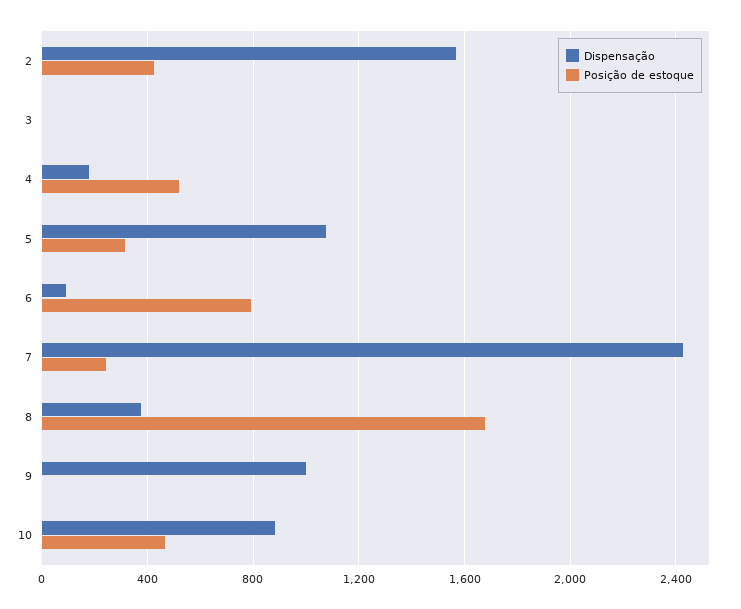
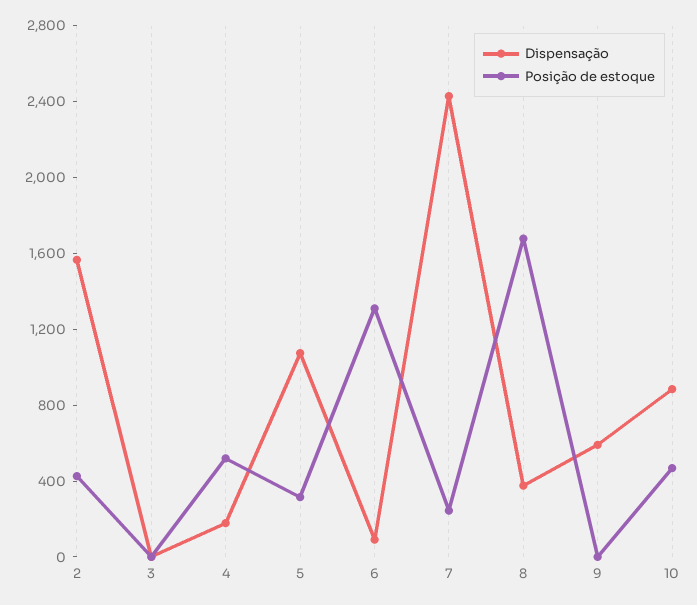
Posição de estoque, 6: 800 -> 1300
Dispensação, 9: 1000 -> 600

